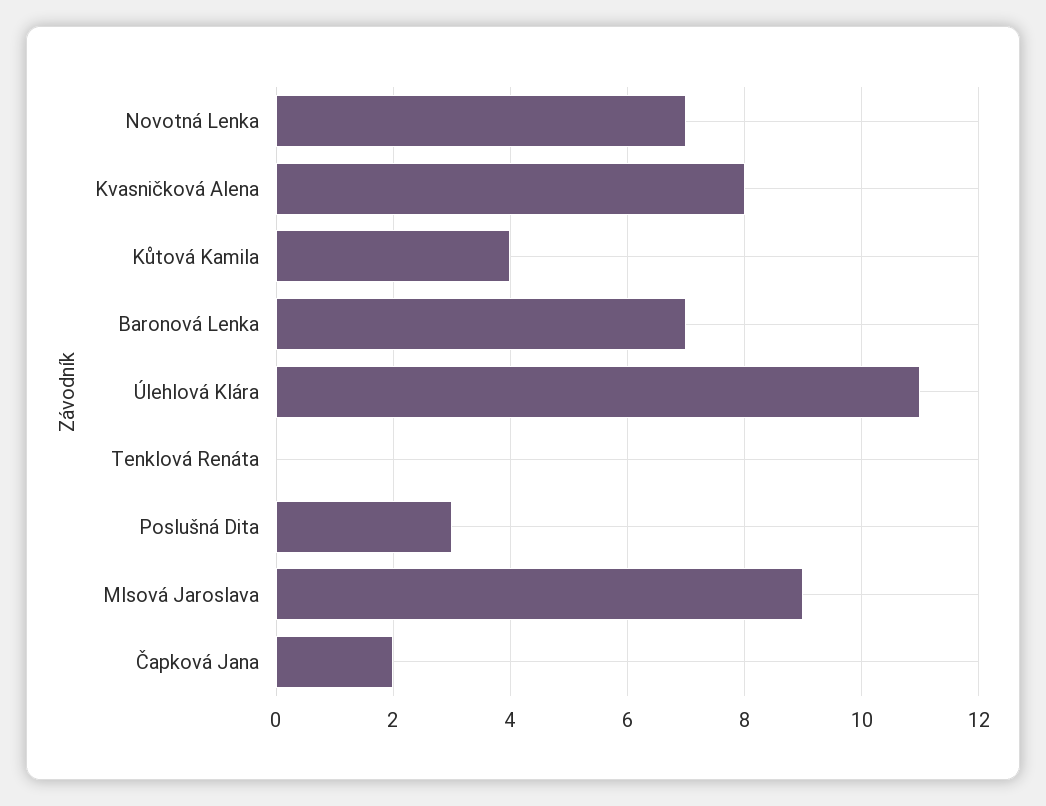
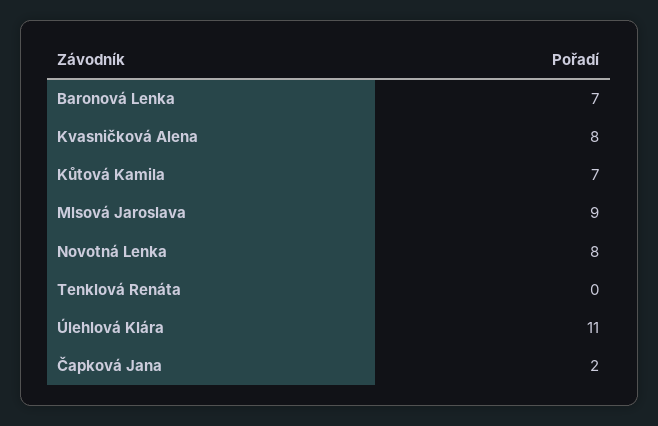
Novotná Lenka: 7 -> 8
Kůtová Kamila: 4 -> 7
Poslušná Dita: 3 -> none

